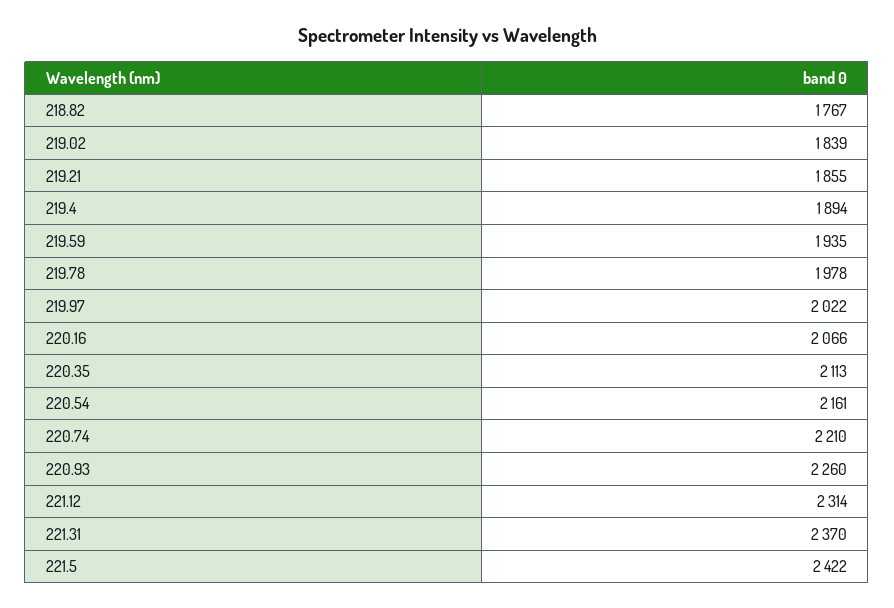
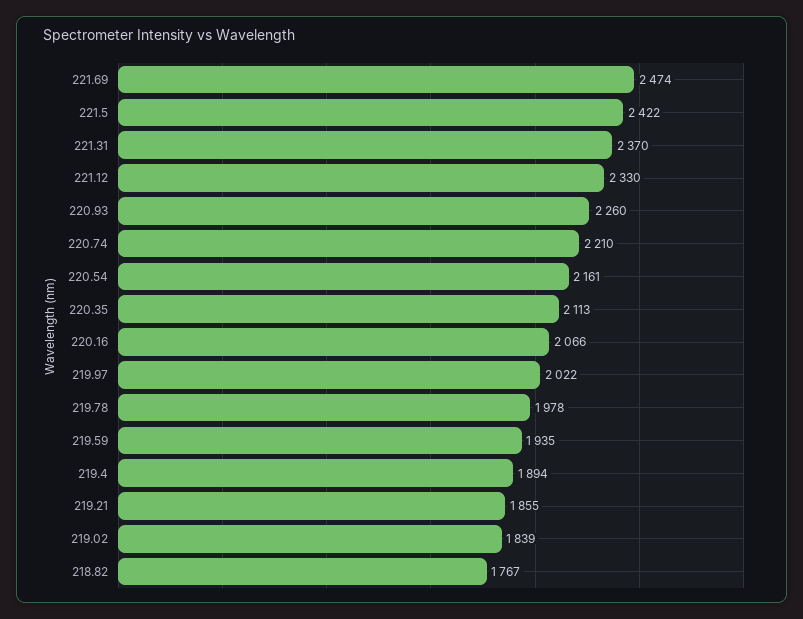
221.12: 2314 -> 2330
221.69: none -> 2474

